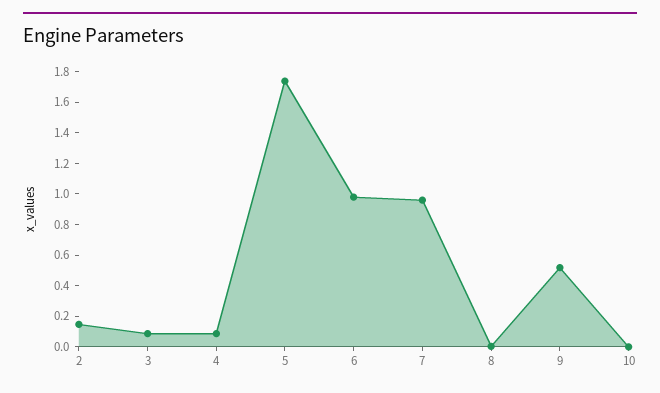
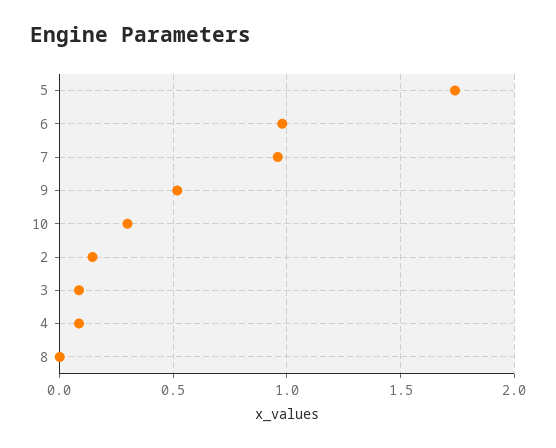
10: 0 -> 0.3

